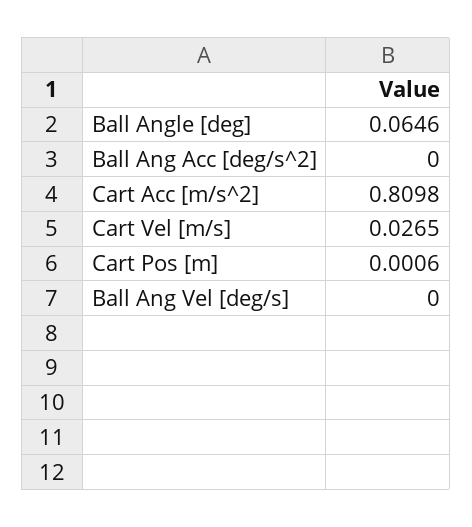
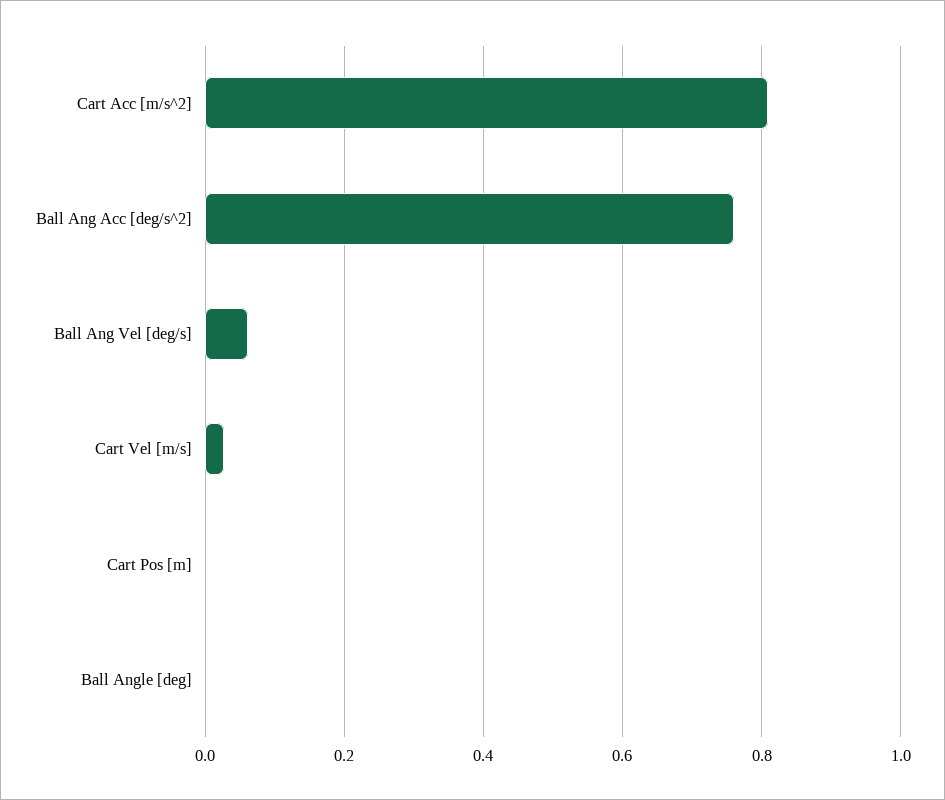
Ball Angle [deg]: 0.0646 -> 0
Ball Ang Acc [deg/s^2]: 0 -> 0.76
Ball Ang Vel [deg/s]: 0 -> 0.06

